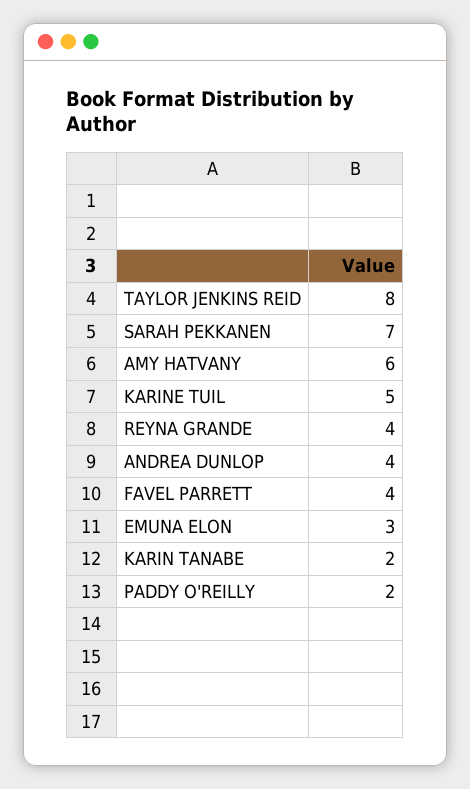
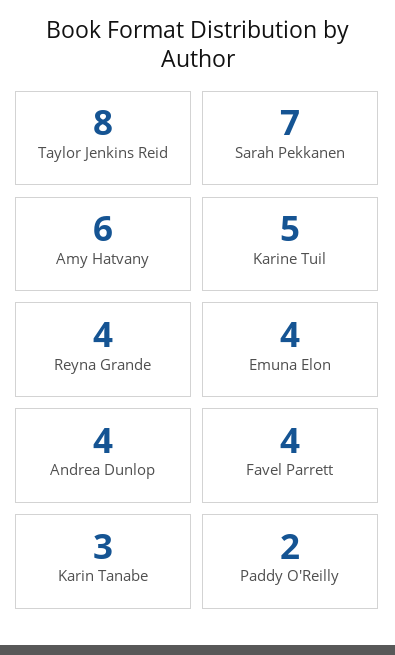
EMUNA ELON: 3 -> 4
KARIN TANABE: 2 -> 3

